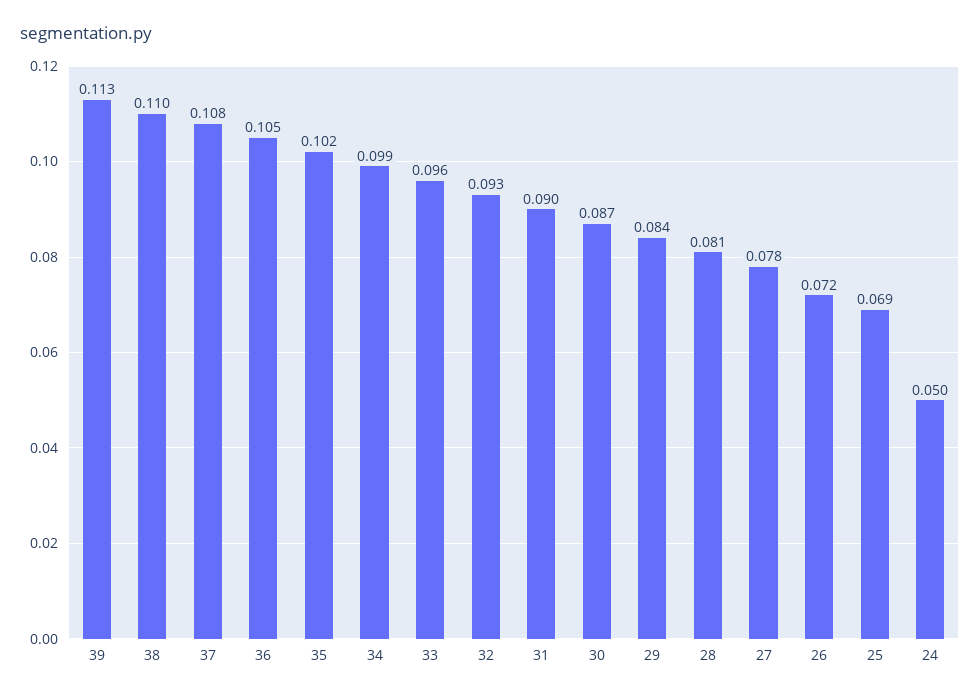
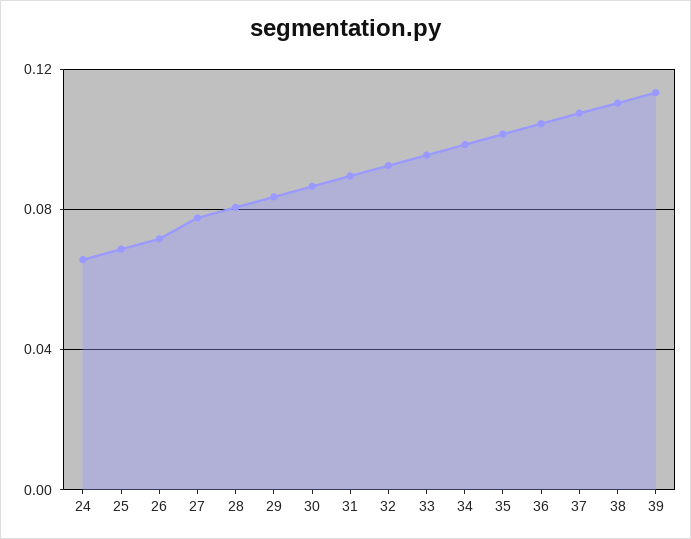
24: 0.05 -> 0.065

